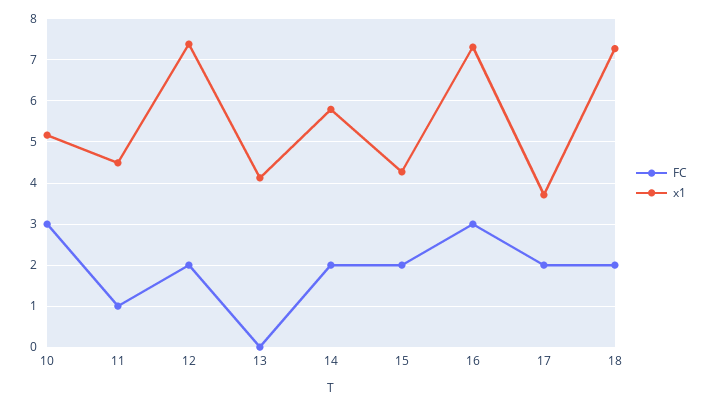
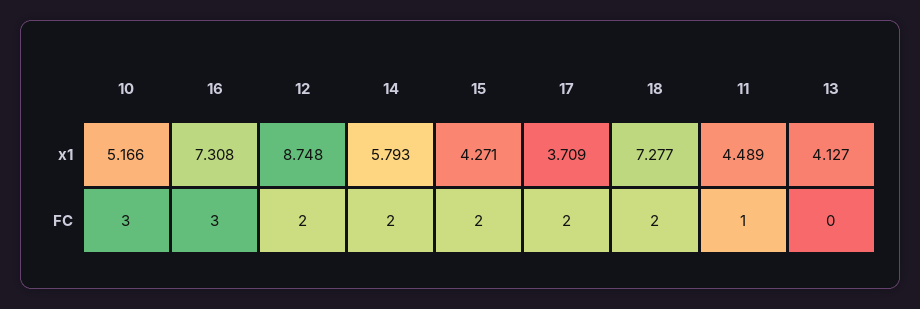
x1, 12: 7.4 -> 8.748

